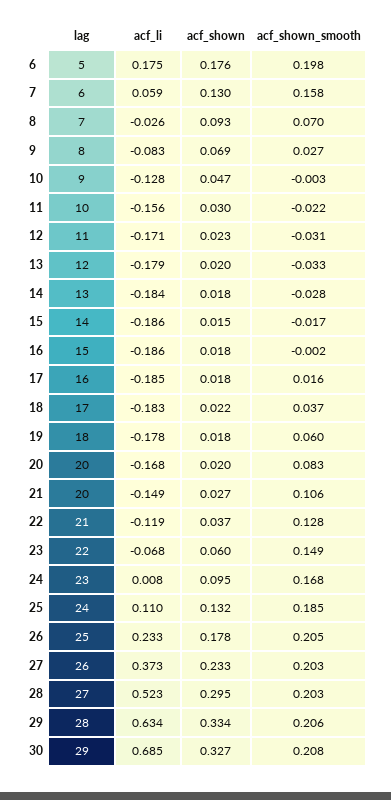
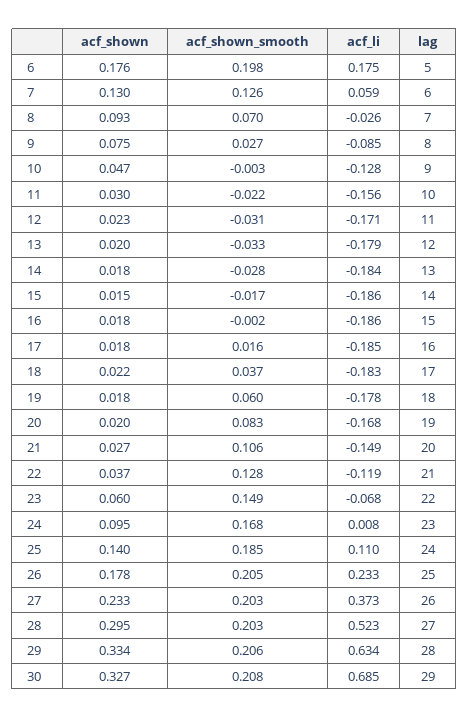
acf_shown_smooth, 7: 0.158 -> 0.126
acf_li, 9: -0.083 -> -0.085
acf_shown, 9: 0.069 -> 0.075
lag, 20: 20 -> 19
acf_shown, 25: 0.132 -> 0.14

